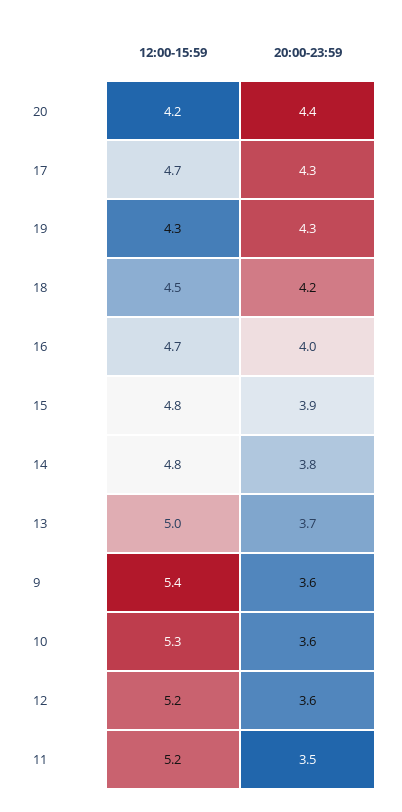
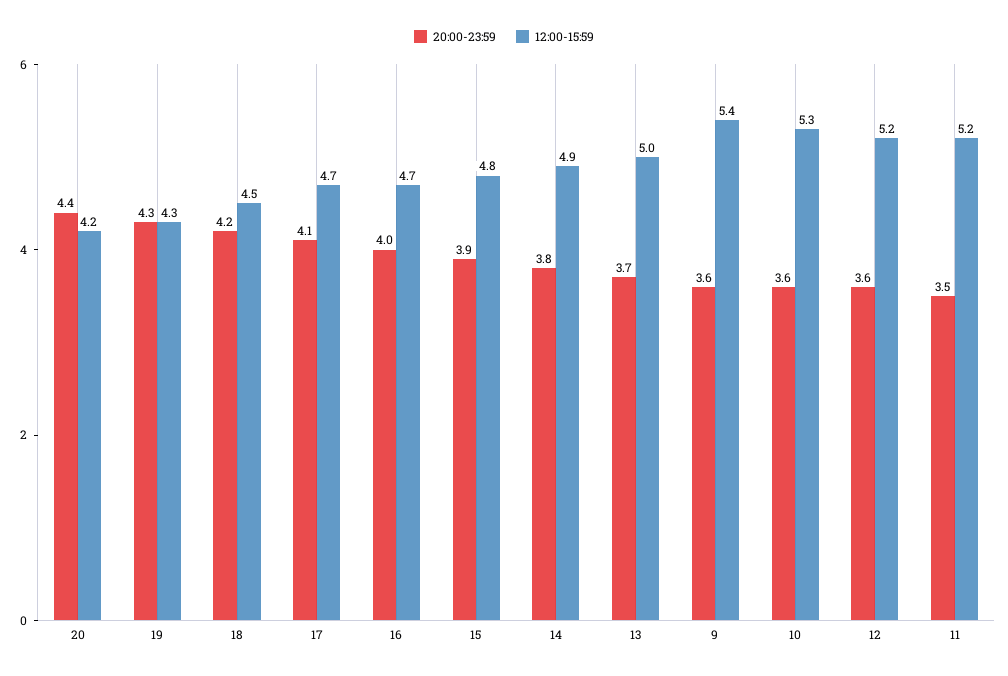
20:00-23:59, 17: 4.3 -> 4.1
12:00-15:59, 14: 4.8 -> 4.9

